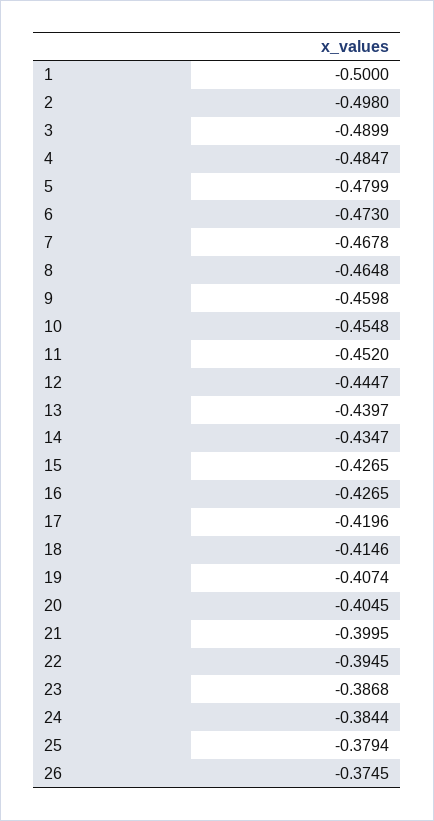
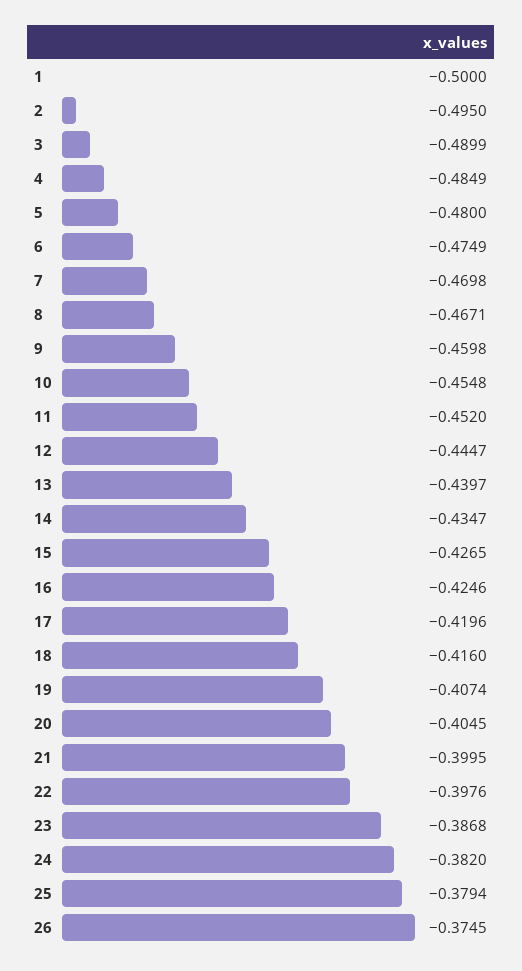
2: -0.498 -> -0.495
4: -0.4847 -> -0.4849
5: -0.4799 -> -0.48
6: -0.473 -> -0.4749
7: -0.4678 -> -0.4698
8: -0.4648 -> -0.4671
16: -0.4265 -> -0.4246
18: -0.4146 -> -0.416
22: -0.3945 -> -0.3976
24: -0.3844 -> -0.382

